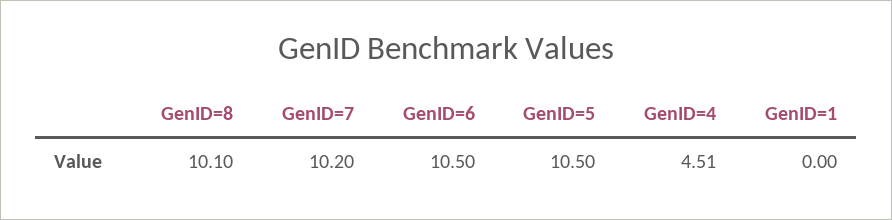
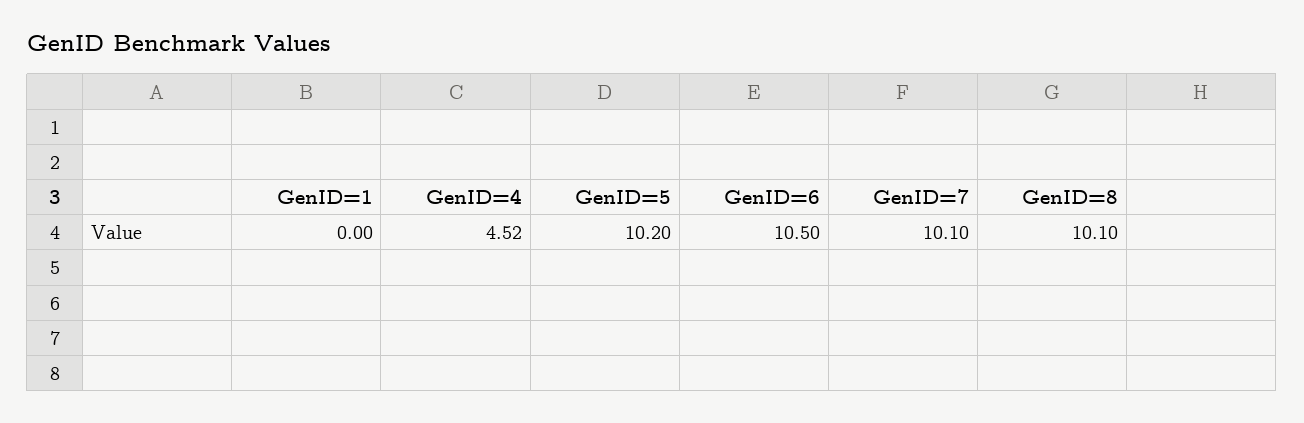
GenID=7: 10.2 -> 10.1
GenID=5: 10.5 -> 10.2
GenID=4: 4.51 -> 4.52

